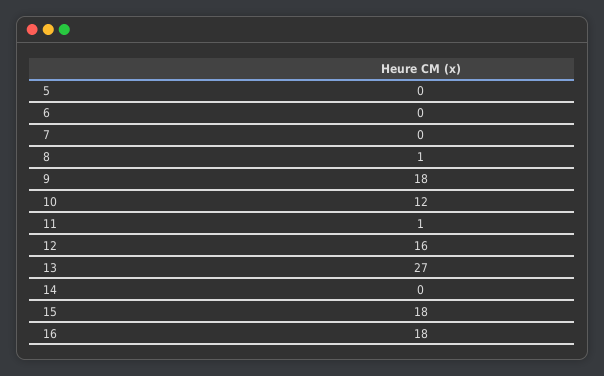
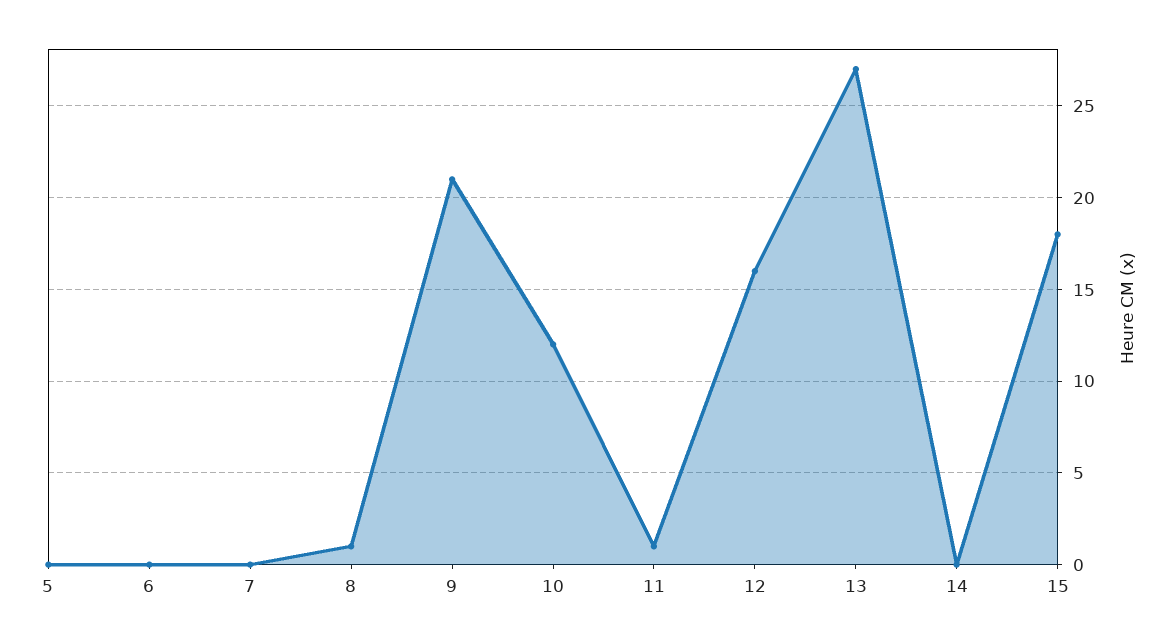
9: 18 -> 21
16: 18 -> none

